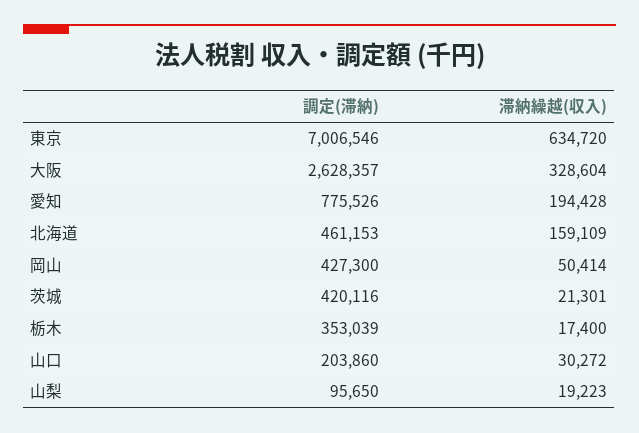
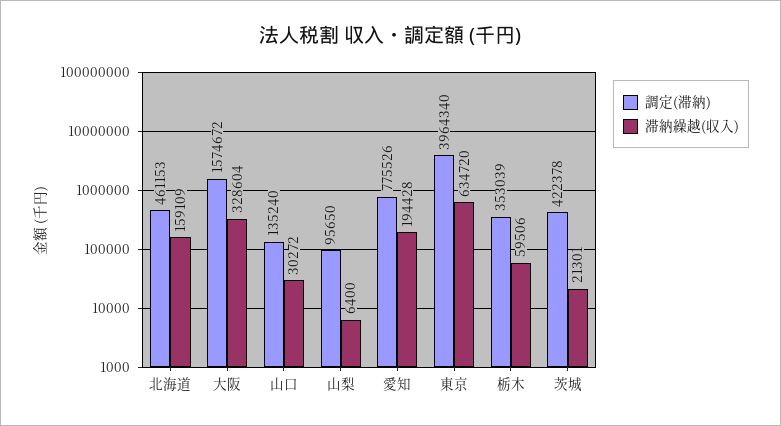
調定(滞納), 東京: 7006546 -> 3964340
調定(滞納), 大阪: 2628357 -> 1574672
調定(滞納), 岡山: 427300 -> none
滞納繰越(収入), 岡山: 50414 -> none
調定(滞納), 茨城: 420116 -> 422378
滞納繰越(収入), 栃木: 17400 -> 59506
調定(滞納), 山口: 203860 -> 135240
滞納繰越(収入), 山梨: 19223 -> 6400

